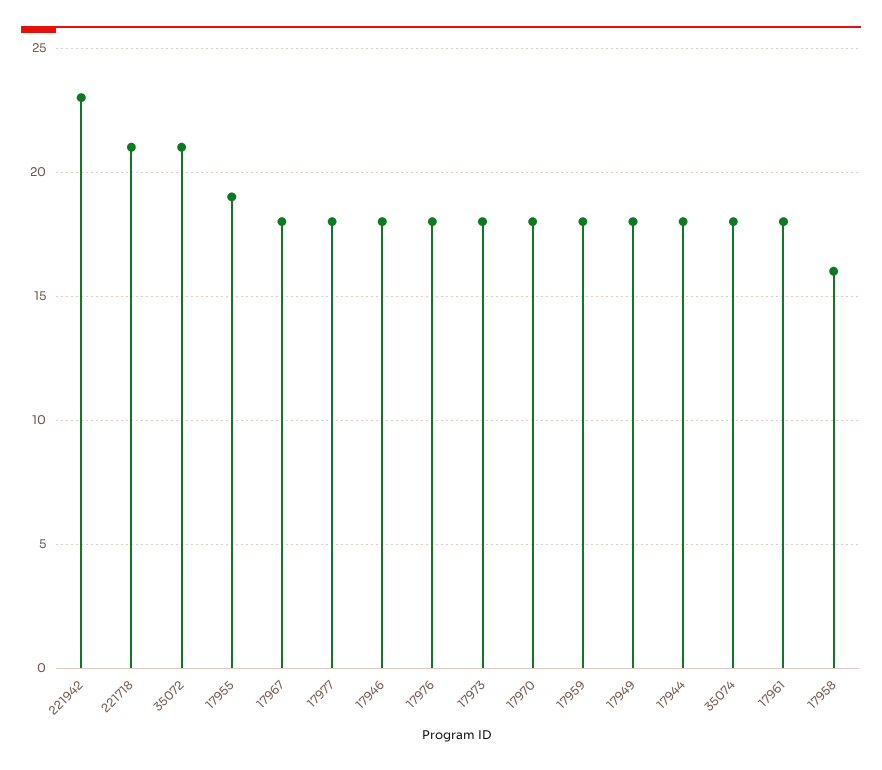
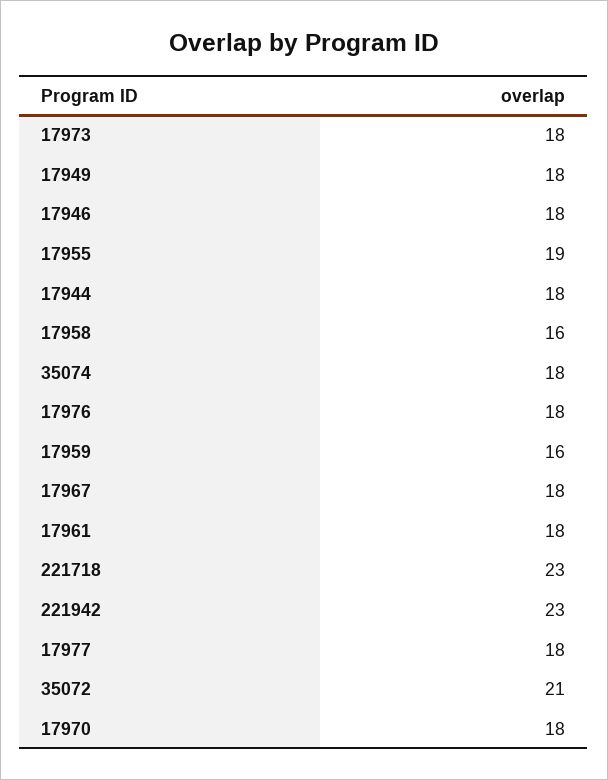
221718: 21 -> 23
17959: 18 -> 16

